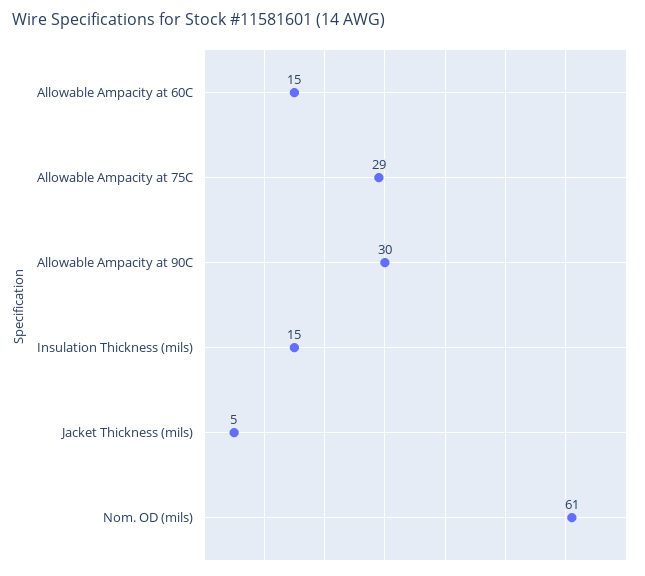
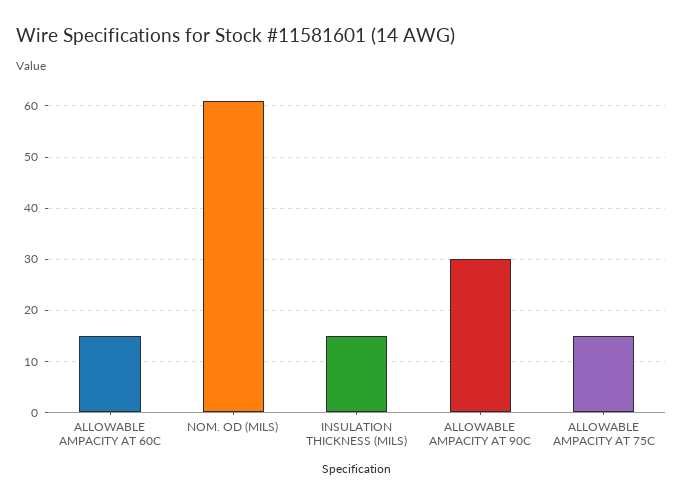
Allowable Ampacity at 75C: 29 -> 15
Jacket Thickness (mils): 5 -> none

